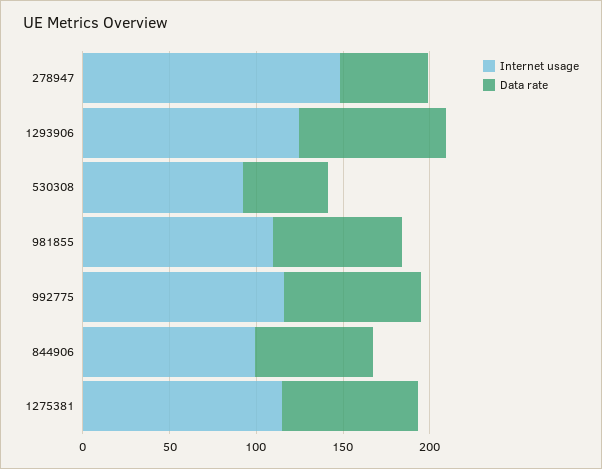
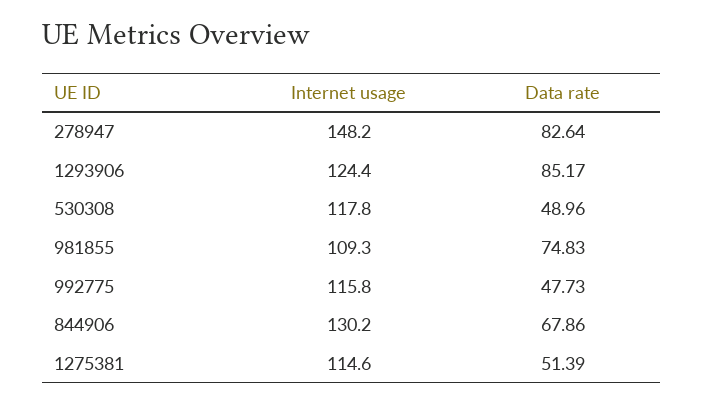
Data rate, 278947: 50 -> 82.64
Internet usage, 530308: 90 -> 117.8
Data rate, 992775: 80 -> 47.73
Internet usage, 844906: 100 -> 130.2
Data rate, 1275381: 80 -> 51.39

